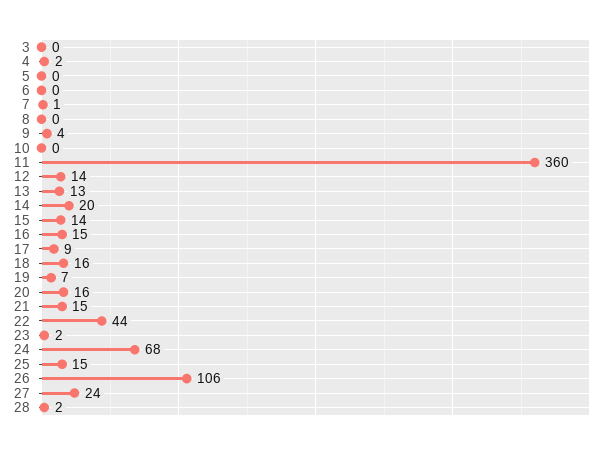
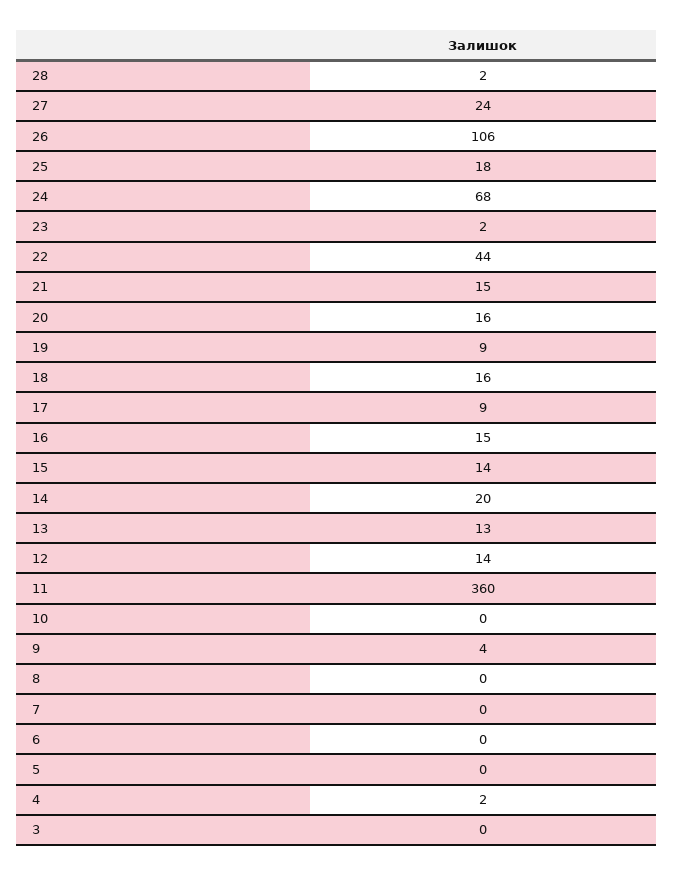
7: 1 -> 0
19: 7 -> 9
25: 15 -> 18

